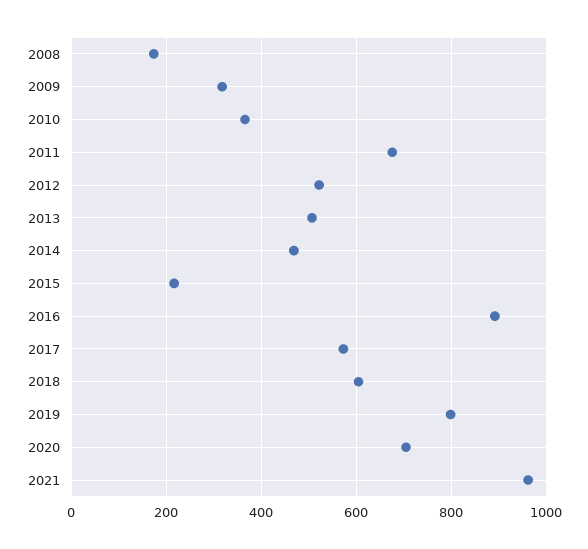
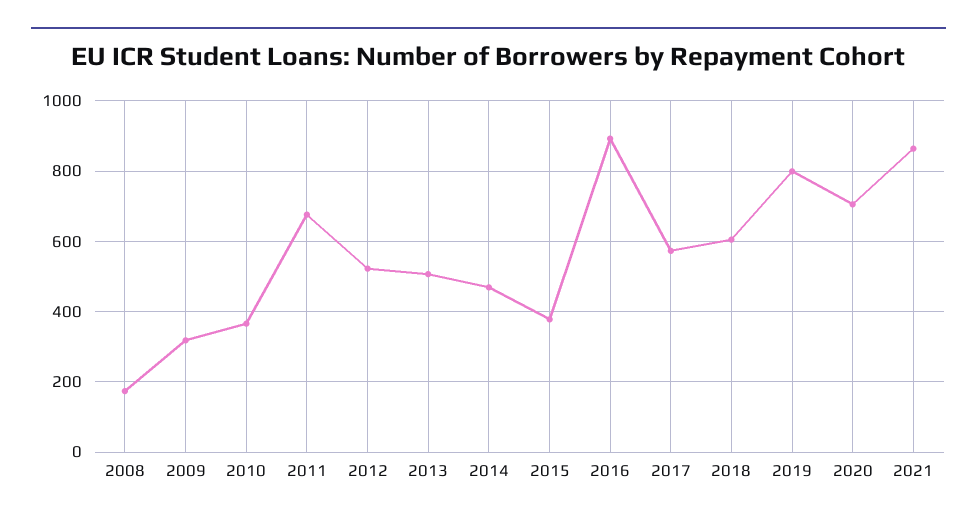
2015: 220 -> 380
2021: 960 -> 860

